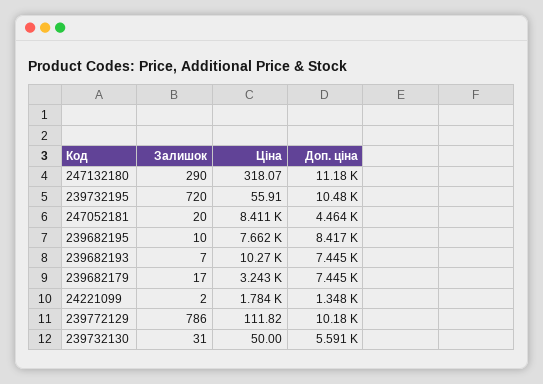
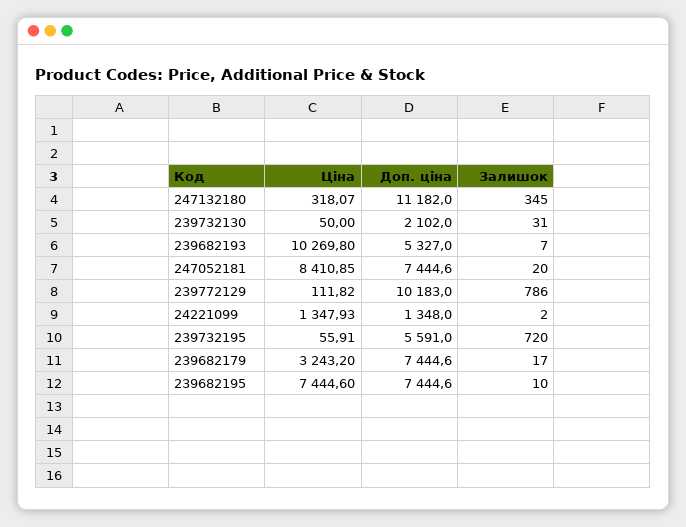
Залишок, 247132180: 290 -> 345
Доп. ціна, 239732195: 10480 -> 5591
Доп. ціна, 247052181: 4464 -> 7444.6
Ціна, 239682195: 7662 -> 7444.6
Доп. ціна, 239682195: 8417 -> 7444.6
Доп. ціна, 239682193: 7445 -> 5327
Ціна, 24221099: 1784 -> 1347.93
Доп. ціна, 239732130: 5591 -> 2102

